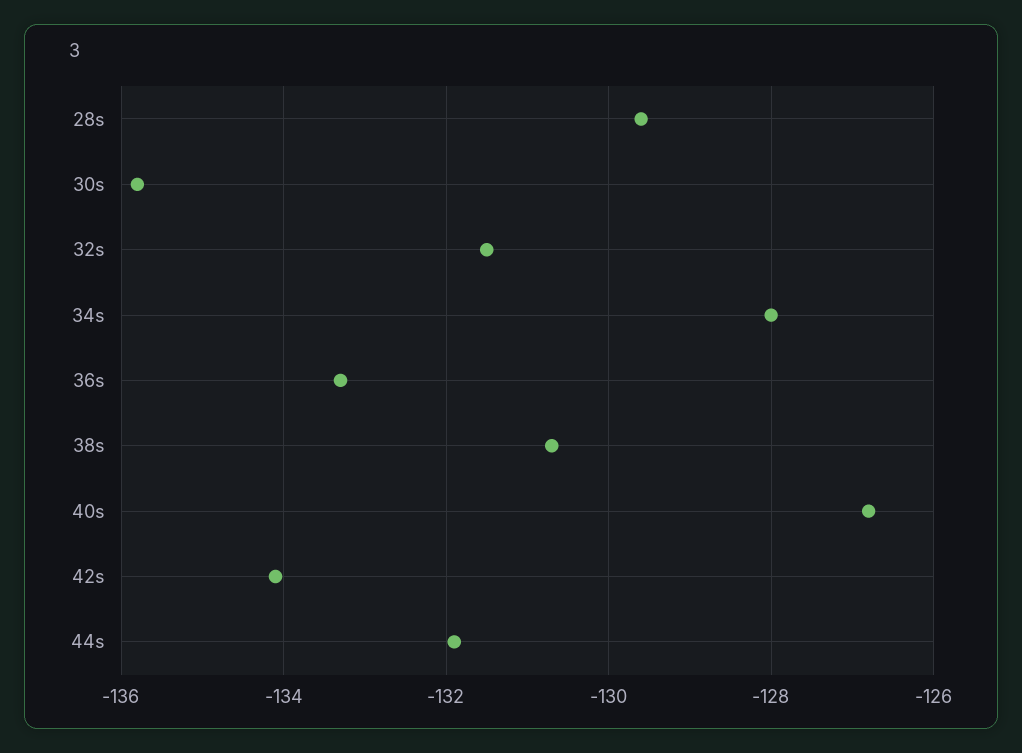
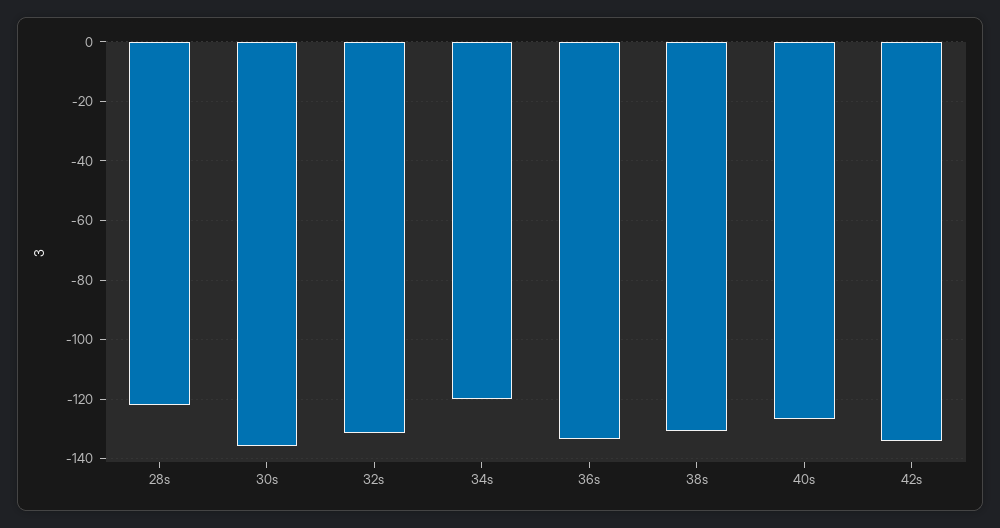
28s: -129.5 -> -122.5
34s: -128 -> -120
44s: -132 -> none

